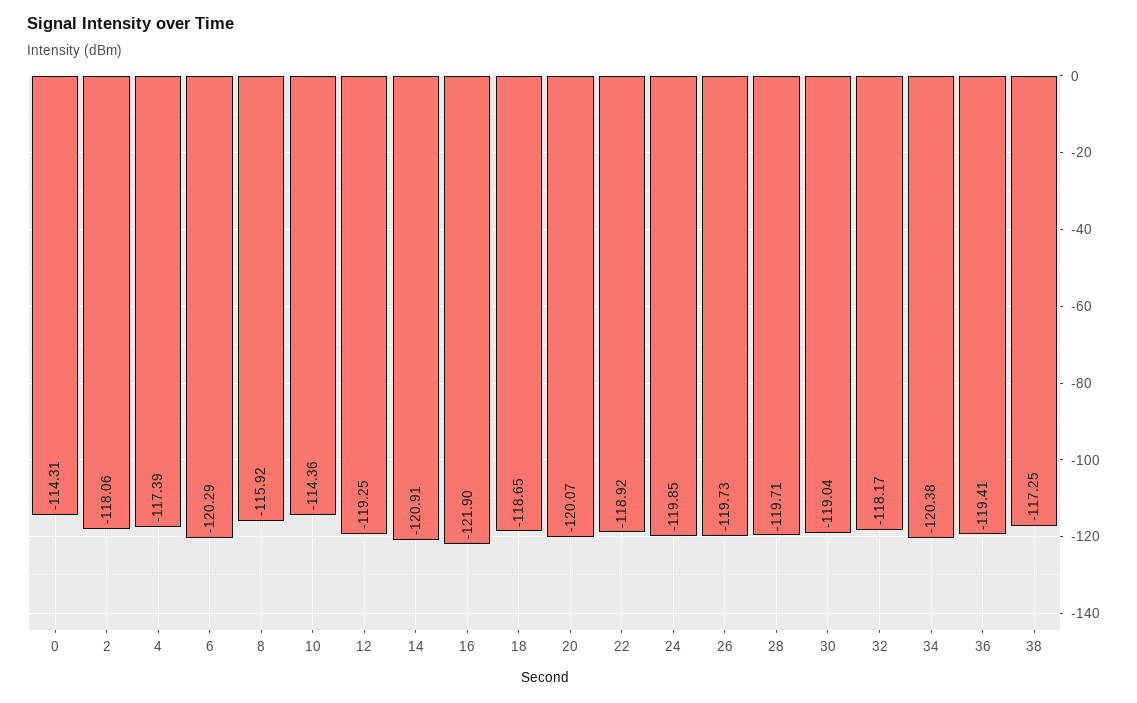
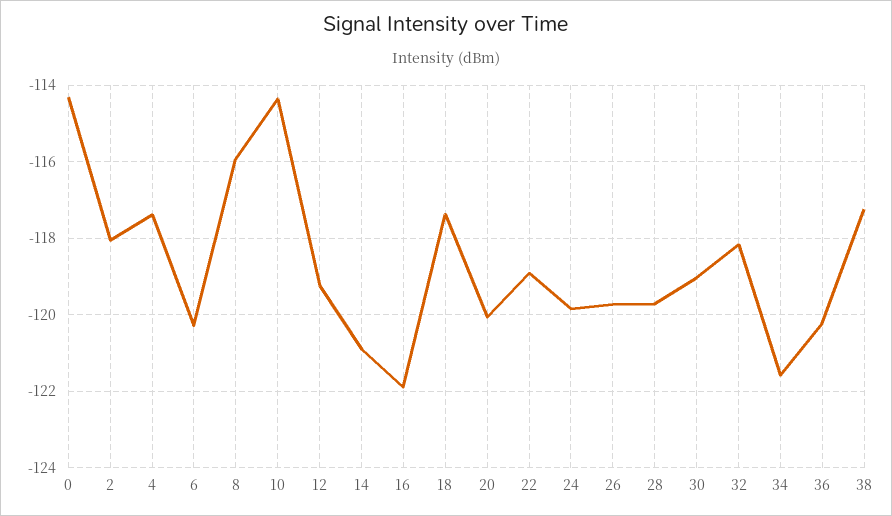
18: -118.65 -> -117.4
34: -120.38 -> -121.6
36: -119.41 -> -120.2

